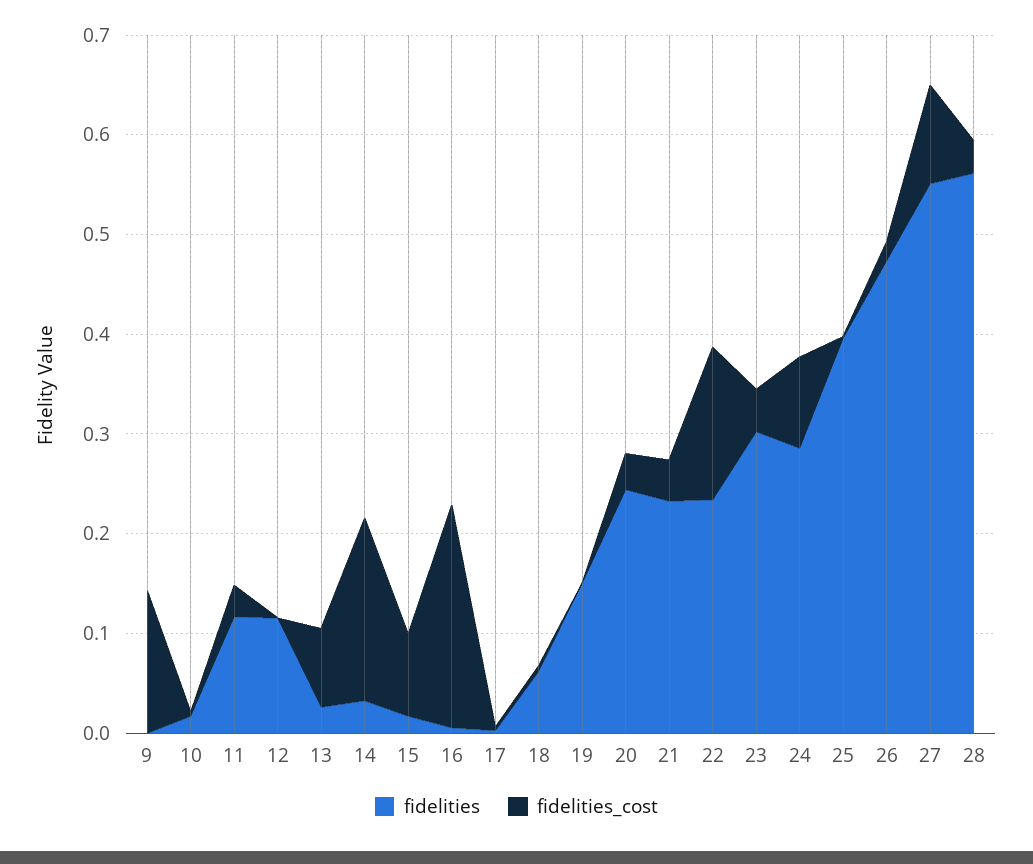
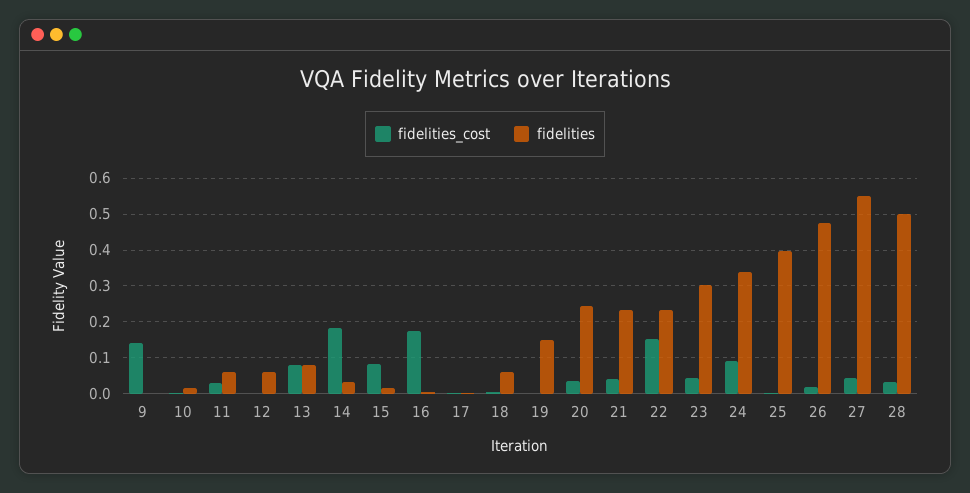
fidelities, 11: 0.12 -> 0.06
fidelities, 12: 0.12 -> 0.06
fidelities, 13: 0.02 -> 0.08
fidelities_cost, 16: 0.22 -> 0.18
fidelities, 24: 0.28 -> 0.34
fidelities_cost, 27: 0.1 -> 0.04
fidelities, 28: 0.56 -> 0.5

